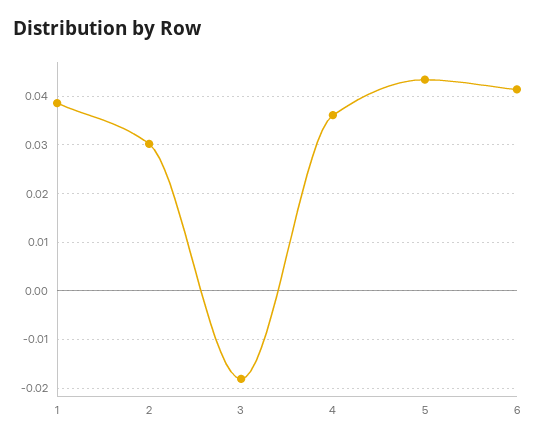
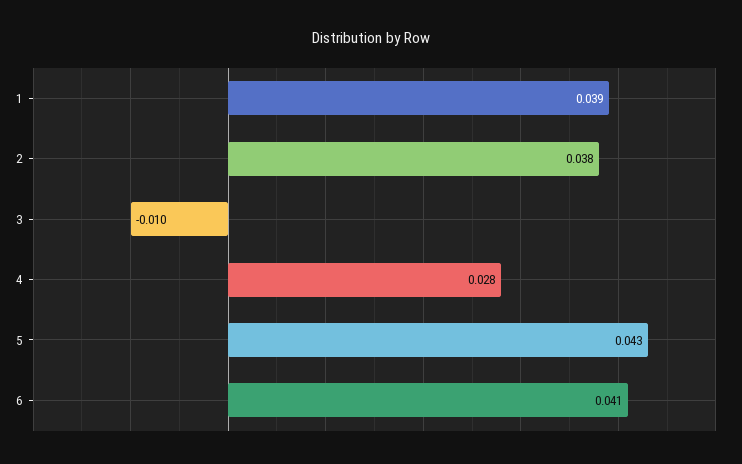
2: 0.03 -> 0.038
3: -0.018 -> -0.01
4: 0.036 -> 0.028

